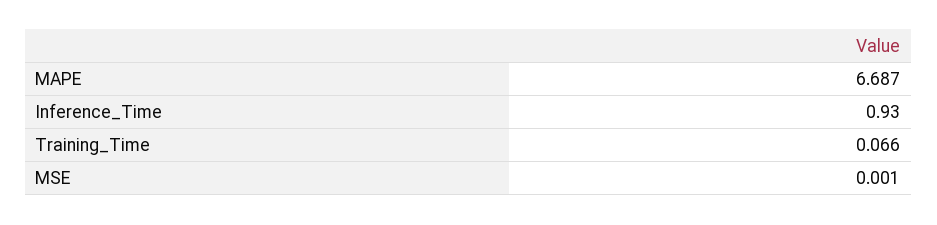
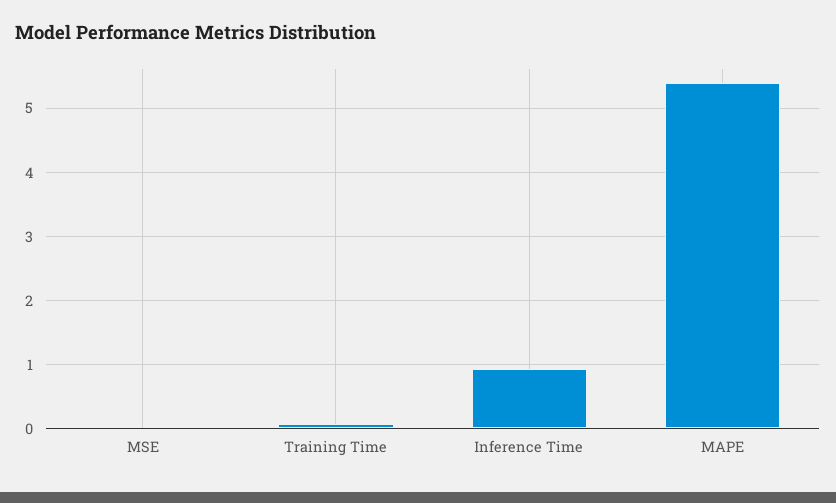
MAPE: 6.687 -> 5.4

